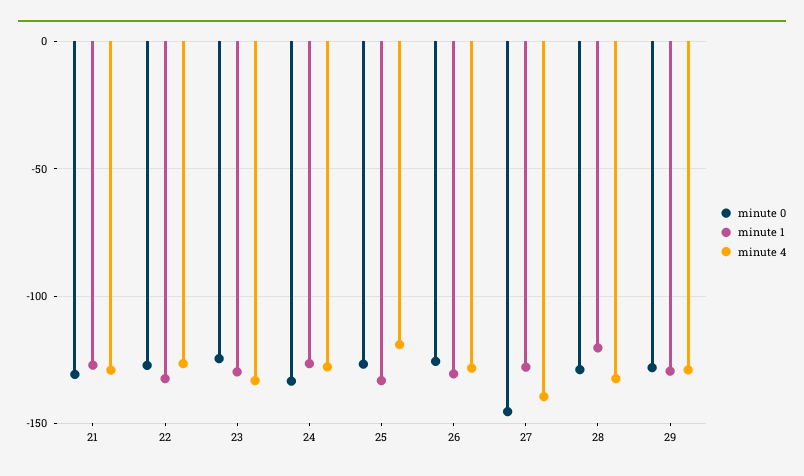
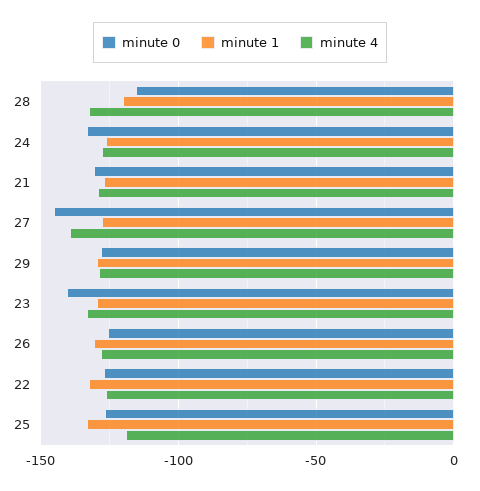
minute 0, 23: -125 -> -140
minute 0, 28: -130 -> -115

